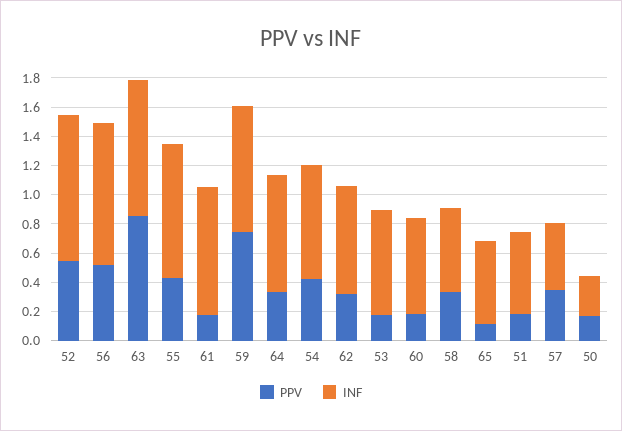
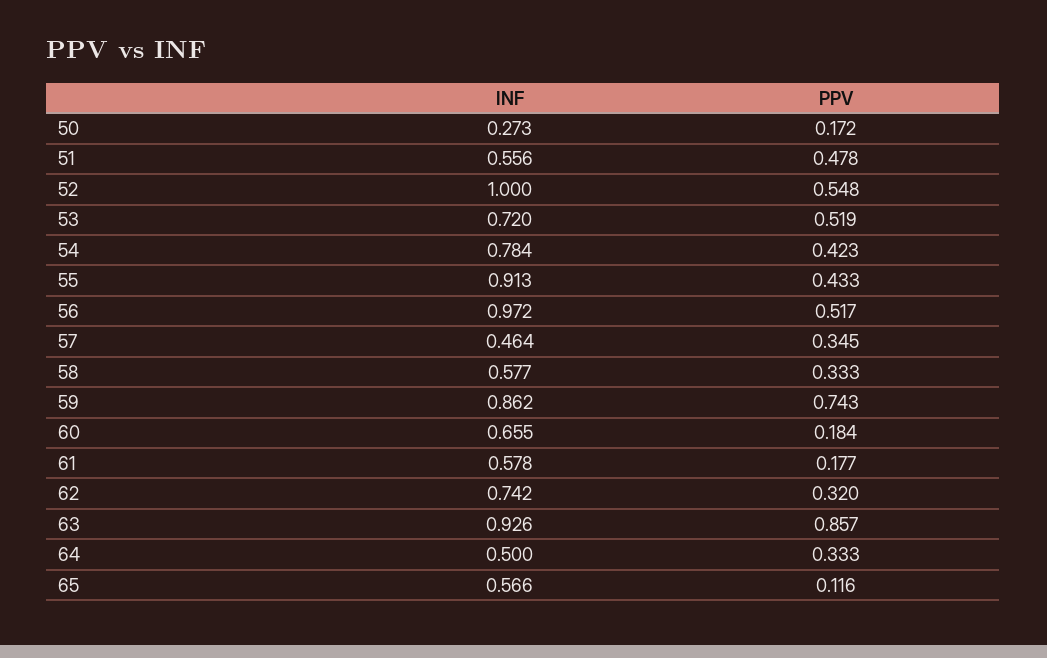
INF, 61: 0.9 -> 0.578
INF, 64: 0.8 -> 0.5
PPV, 53: 0.2 -> 0.519
PPV, 51: 0.2 -> 0.478

